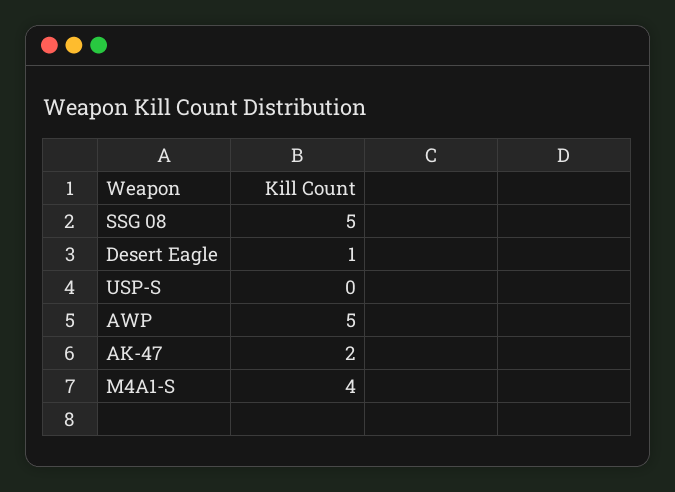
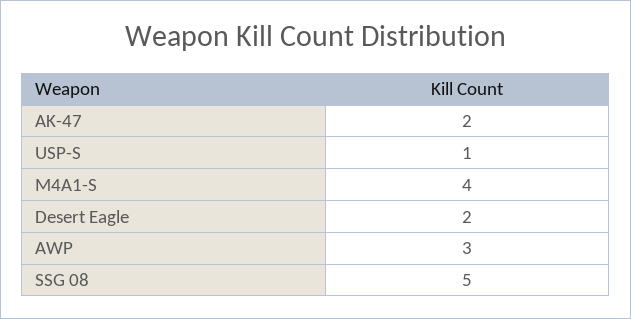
Desert Eagle: 1 -> 2
USP-S: 0 -> 1
AWP: 5 -> 3

